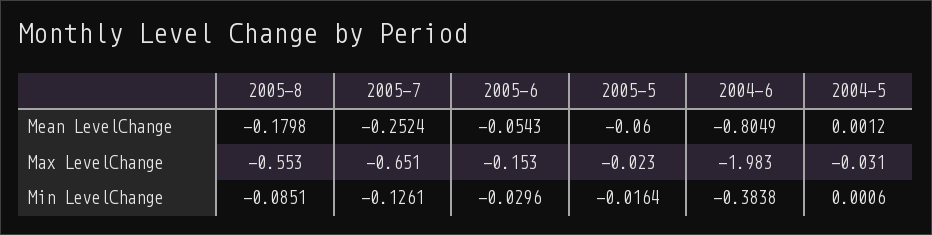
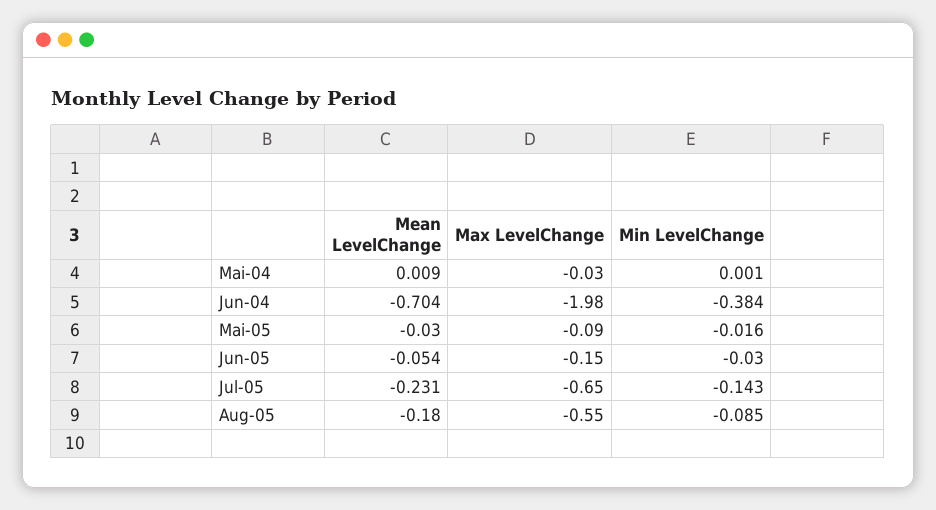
2005-7, Mean LevelChange: -0.2524 -> -0.231
2005-5, Mean LevelChange: -0.06 -> -0.03
2004-6, Mean LevelChange: -0.8049 -> -0.704
2004-5, Mean LevelChange: 0.0012 -> 0.009
2005-5, Max LevelChange: -0.023 -> -0.09
2005-7, Min LevelChange: -0.1261 -> -0.143

